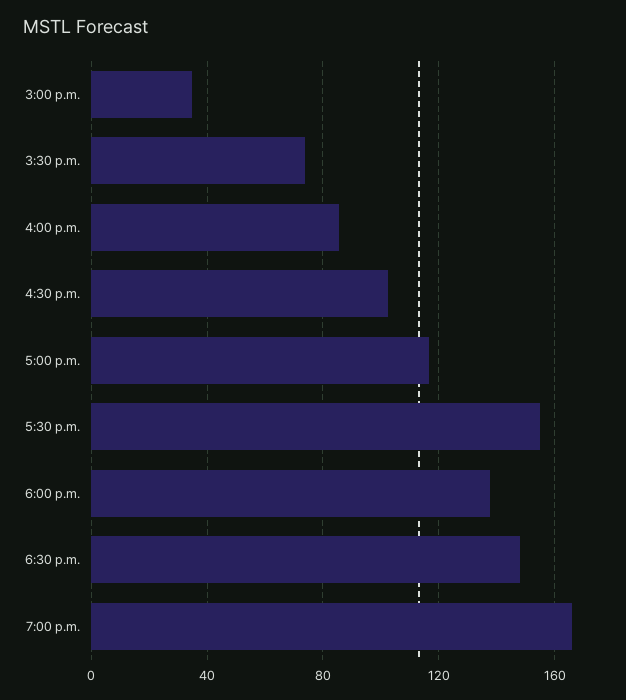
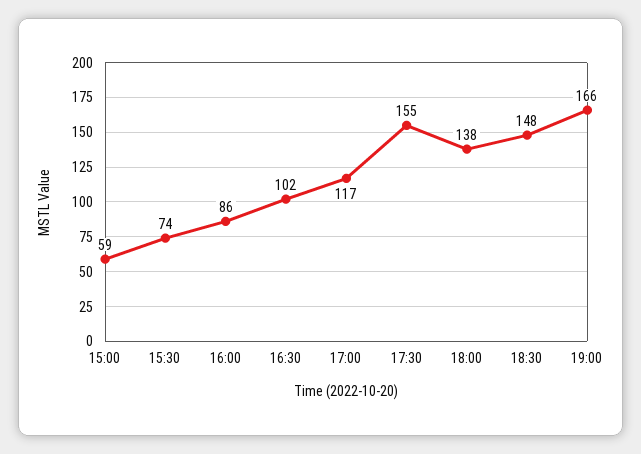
3:00 p.m.: 35 -> 59

